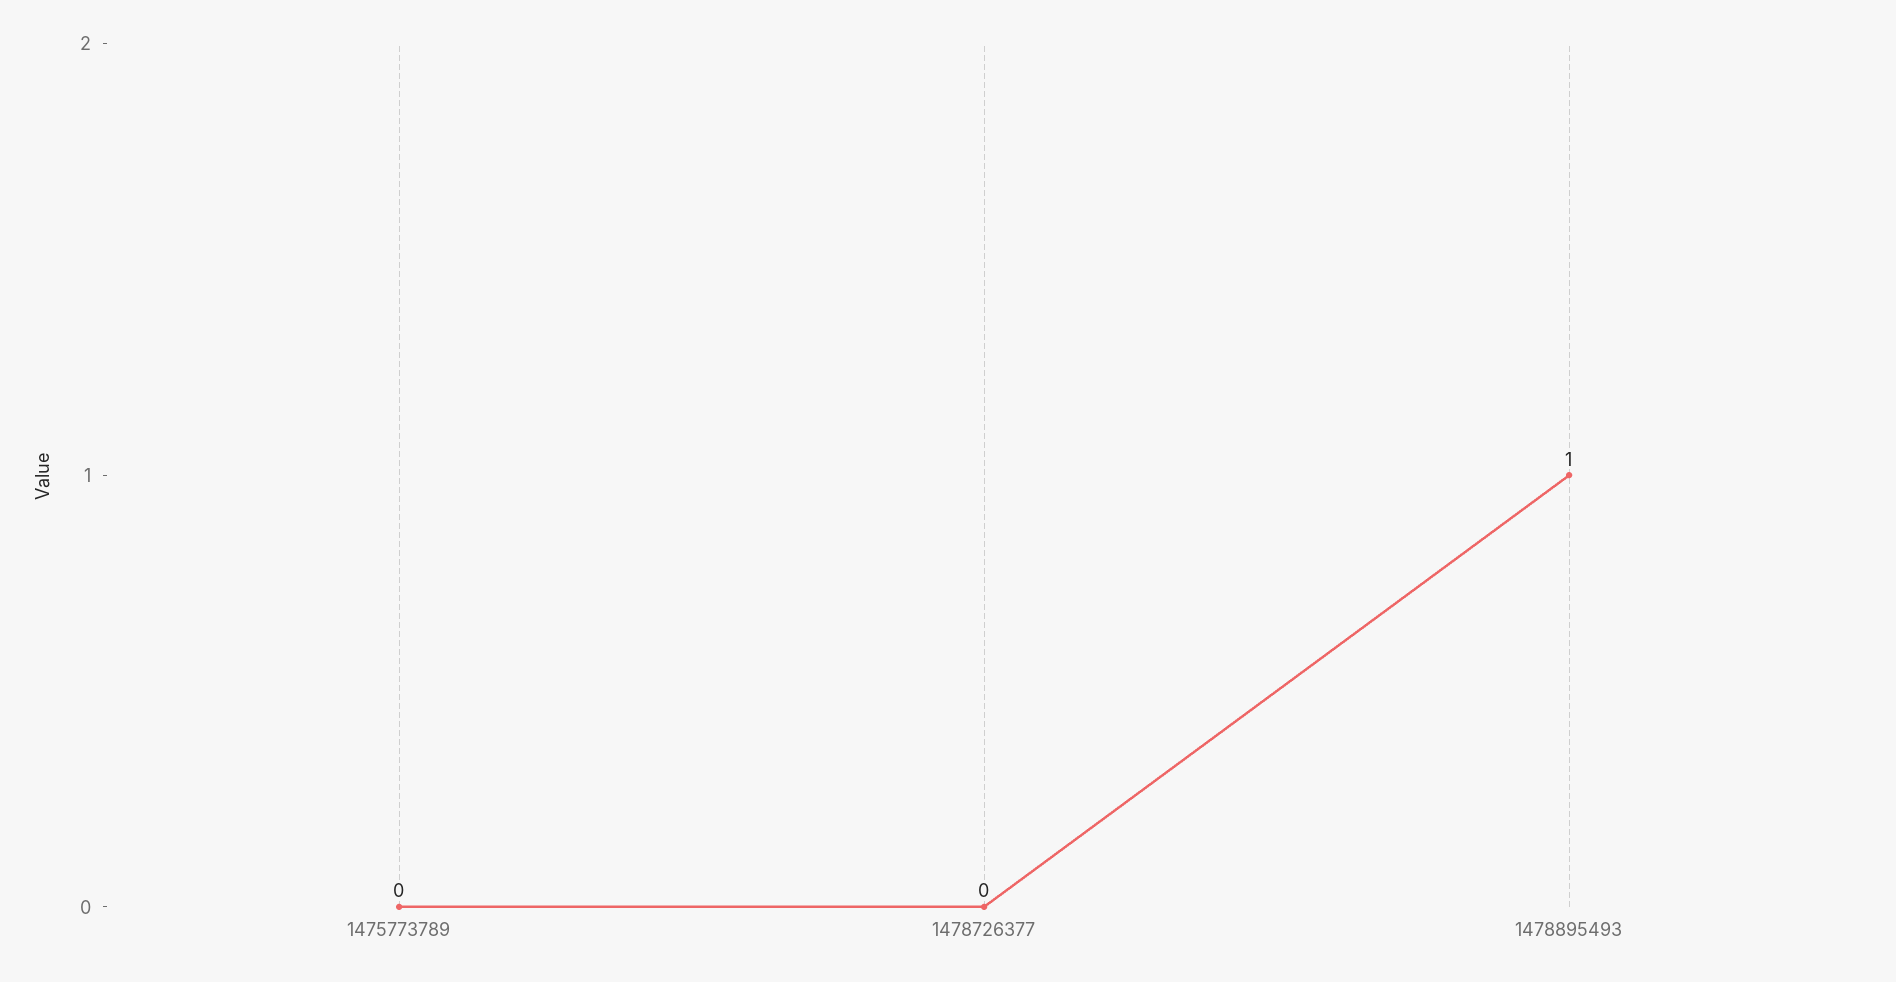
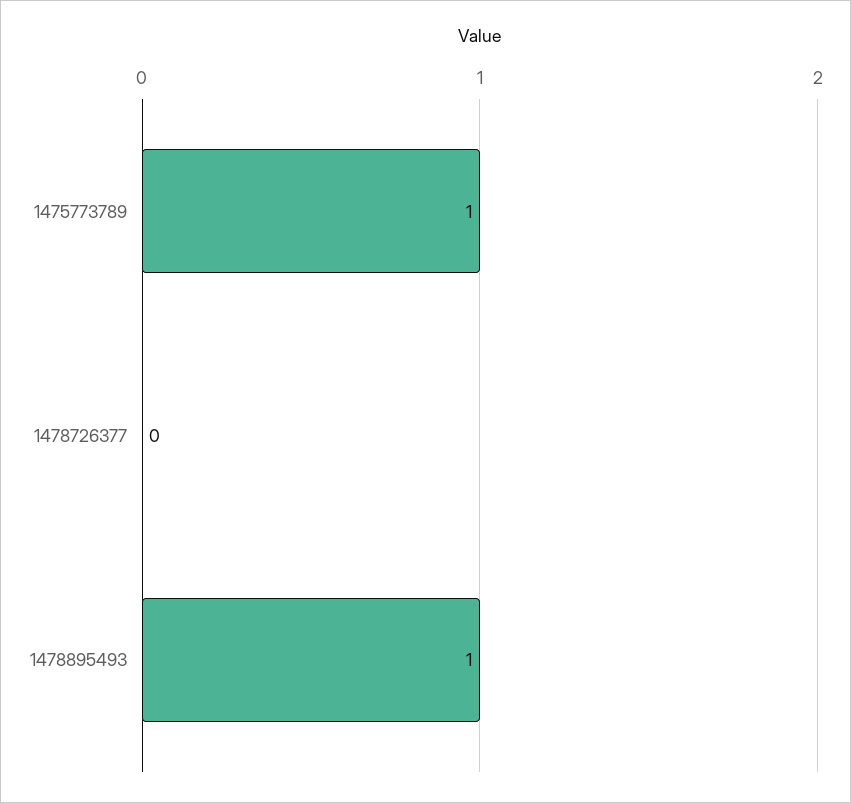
1475773789: 0 -> 1

